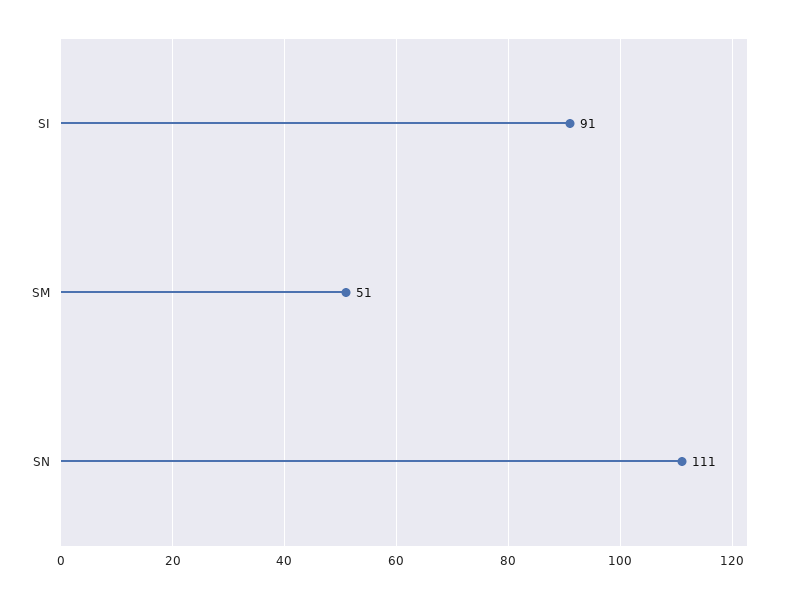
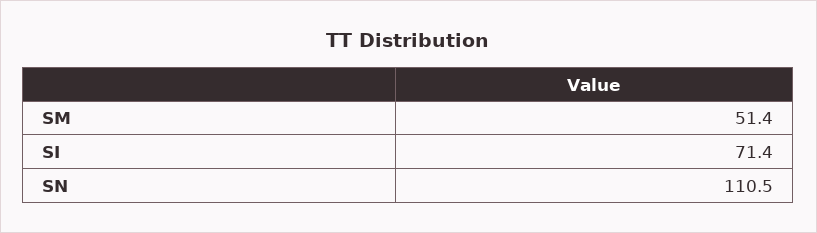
SI: 91 -> 71.4

